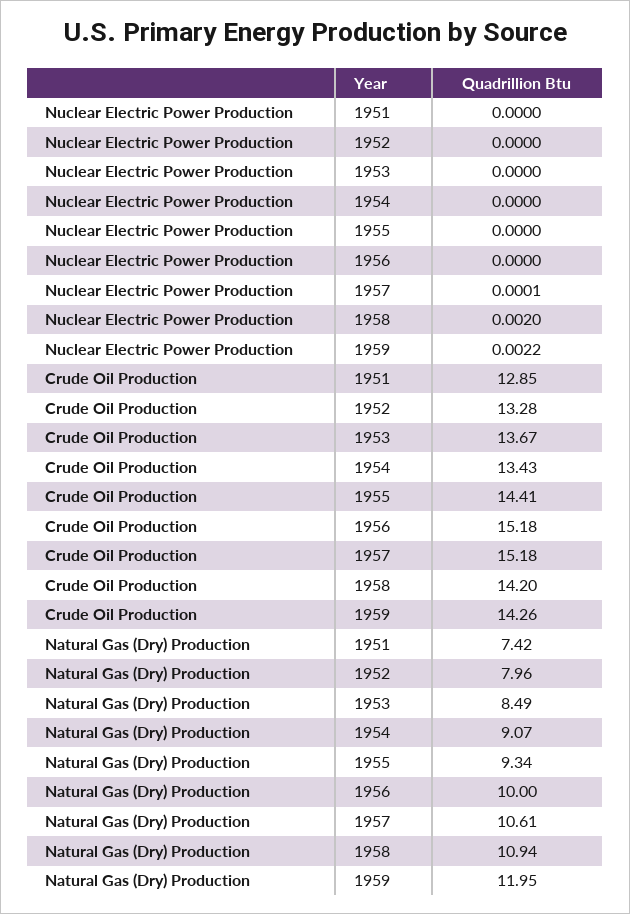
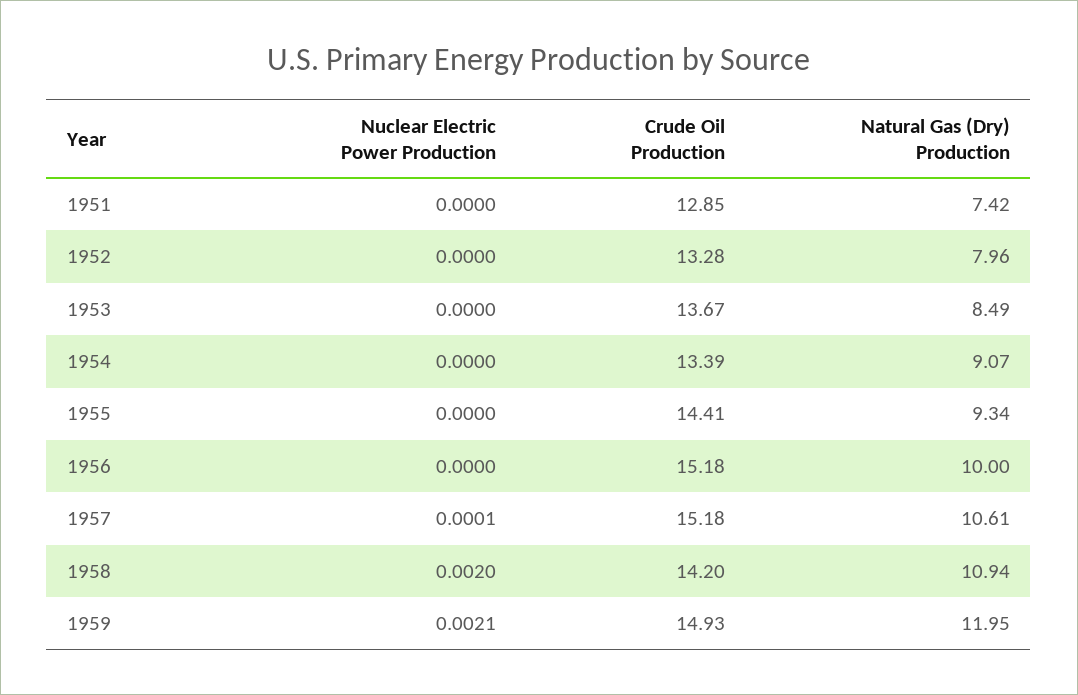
Nuclear Electric Power Production, 1959: 0.0022 -> 0.0021
Crude Oil Production, 1954: 13.43 -> 13.39
Crude Oil Production, 1959: 14.26 -> 14.93

